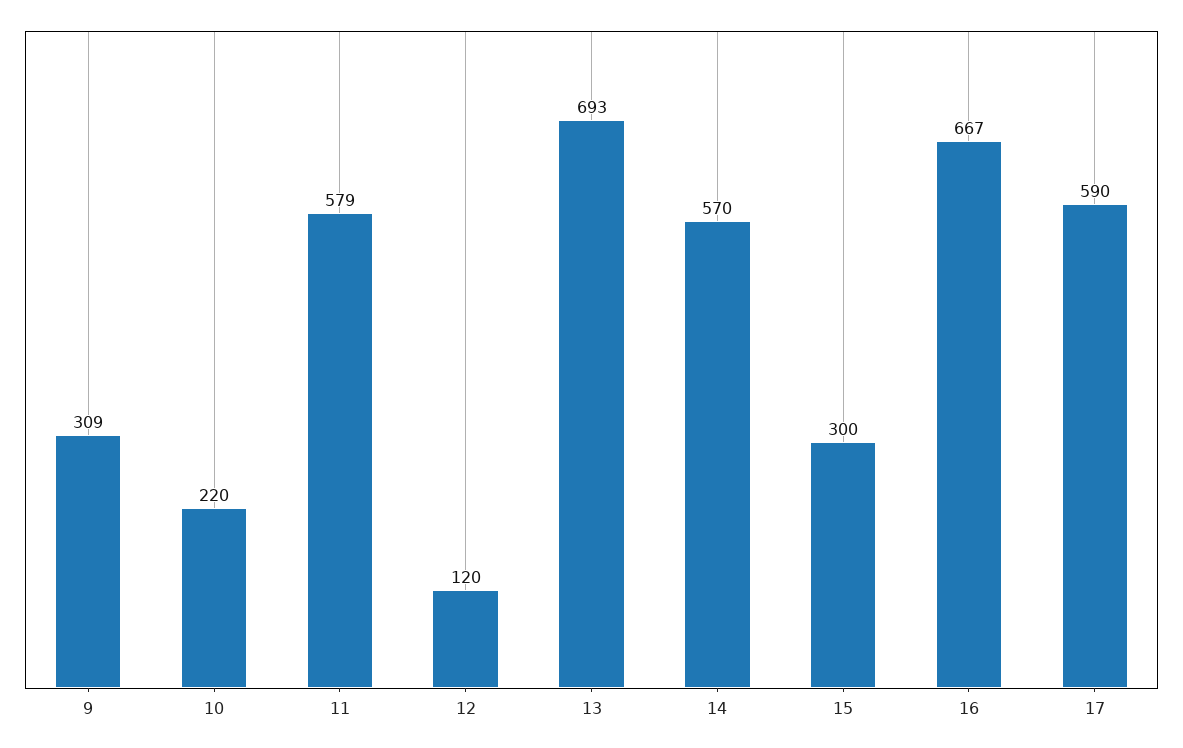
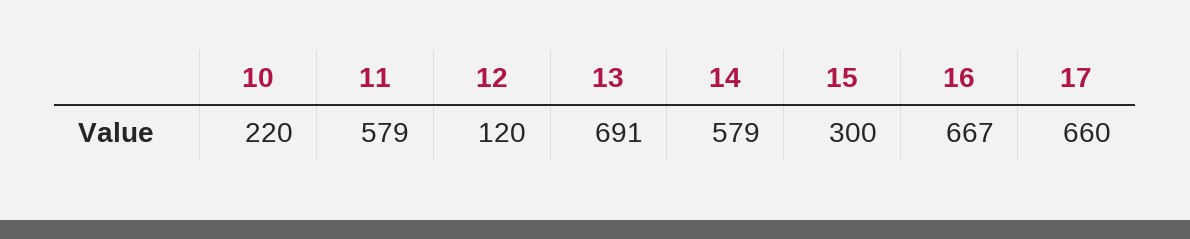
9: 309 -> none
13: 693 -> 691
14: 570 -> 579
17: 590 -> 660

